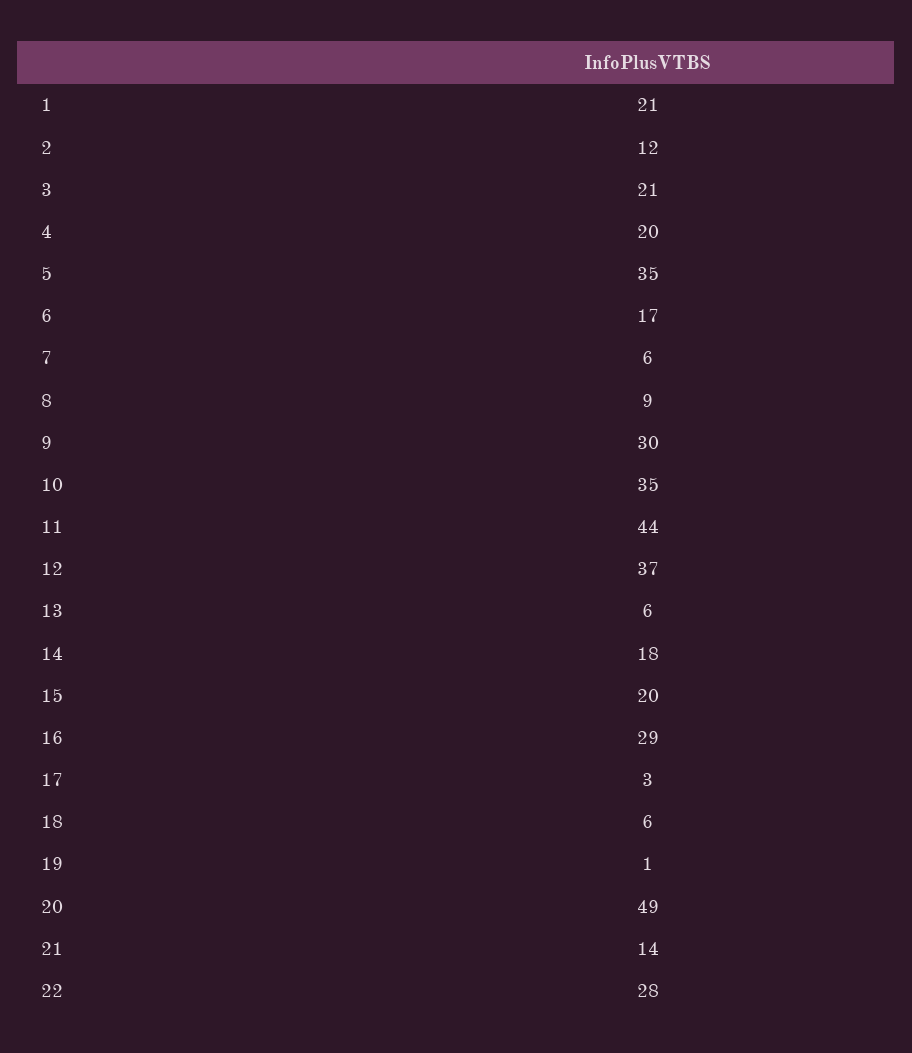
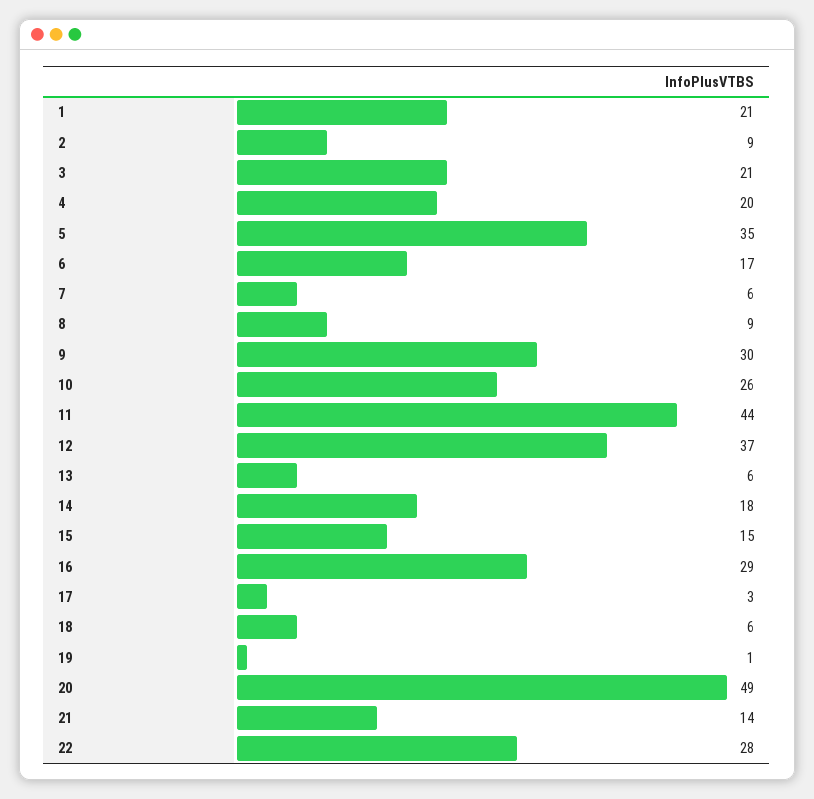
2: 12 -> 9
10: 35 -> 26
15: 20 -> 15

